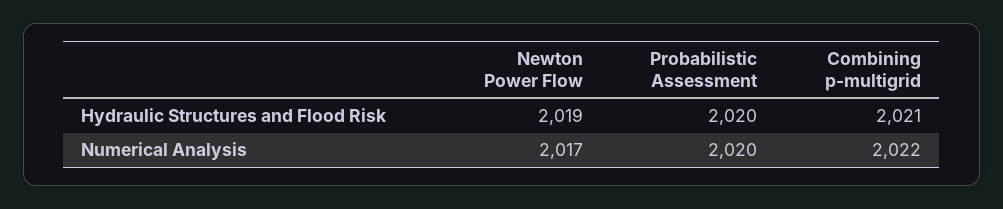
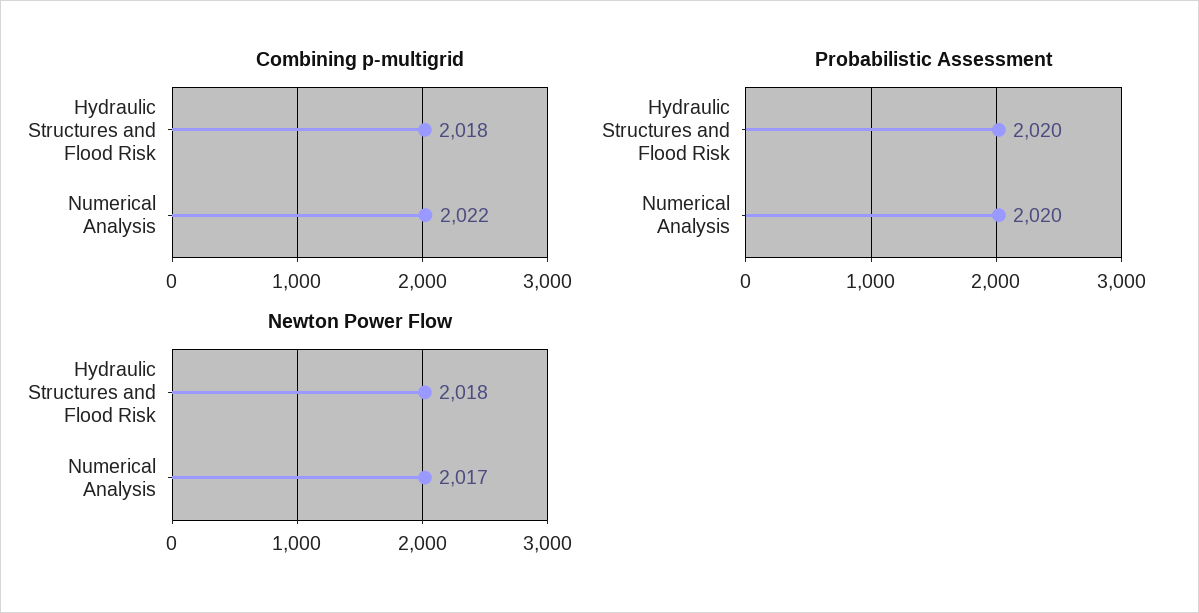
Newton Power Flow, Hydraulic Structures and Flood Risk: 2019 -> 2018
Combining p-multigrid, Hydraulic Structures and Flood Risk: 2021 -> 2018

